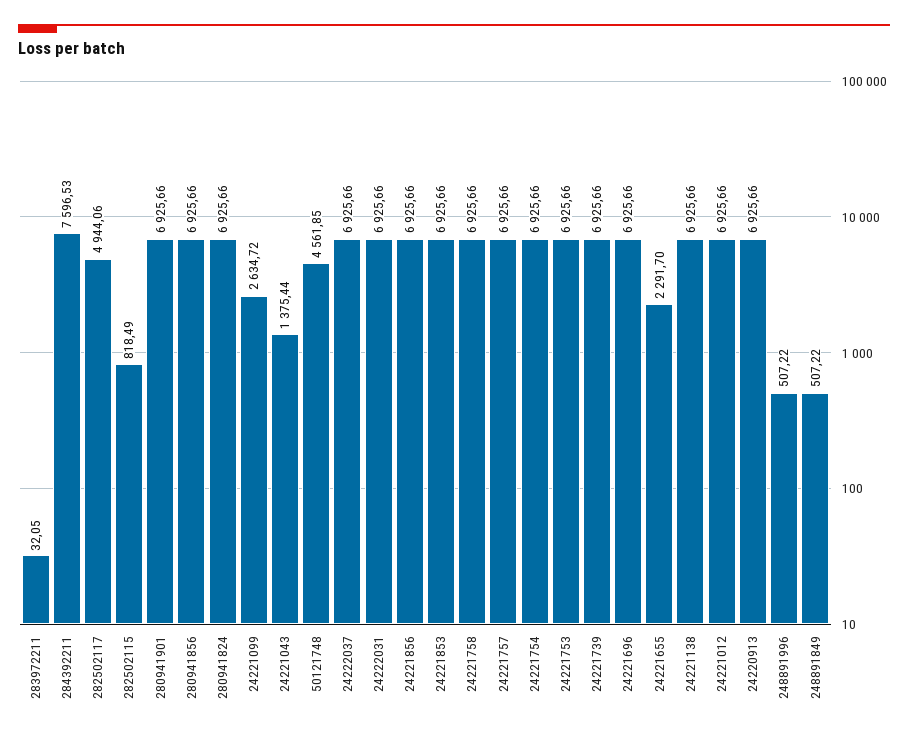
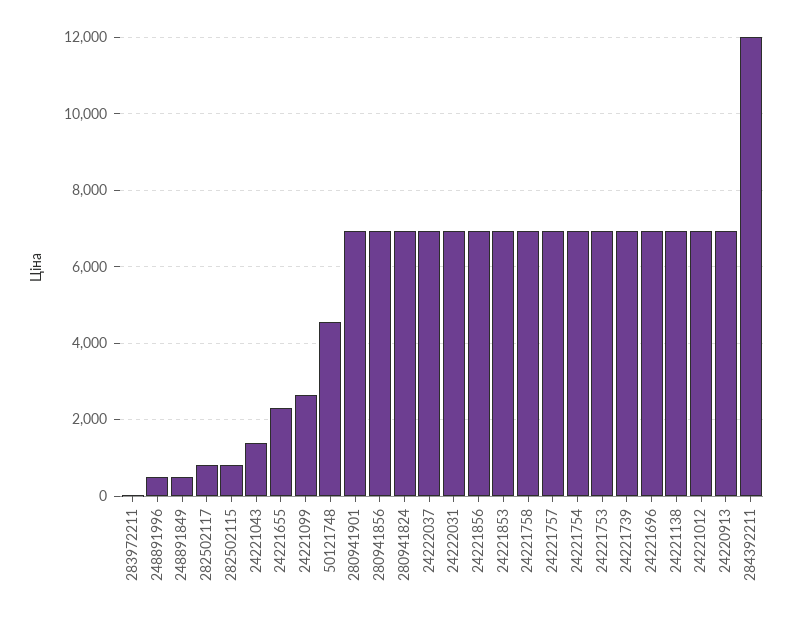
284392211: 7596.53 -> 12000
282502117: 4944.06 -> 800

